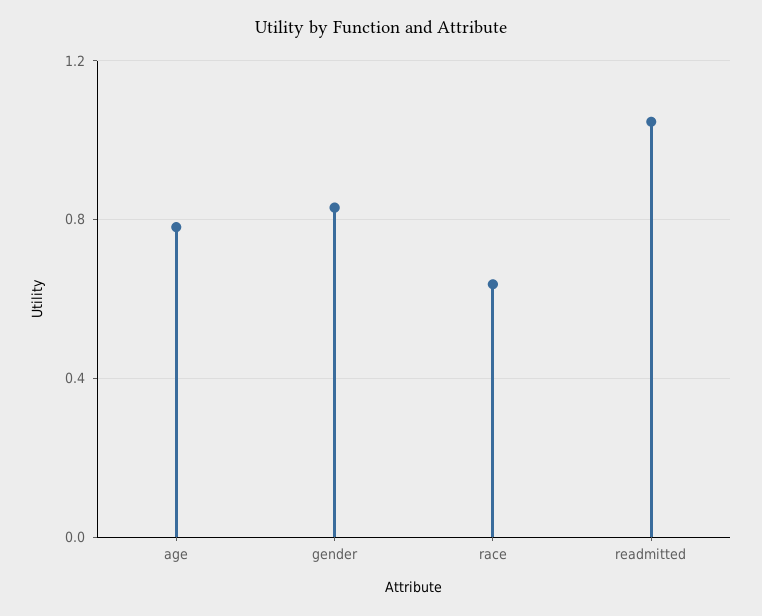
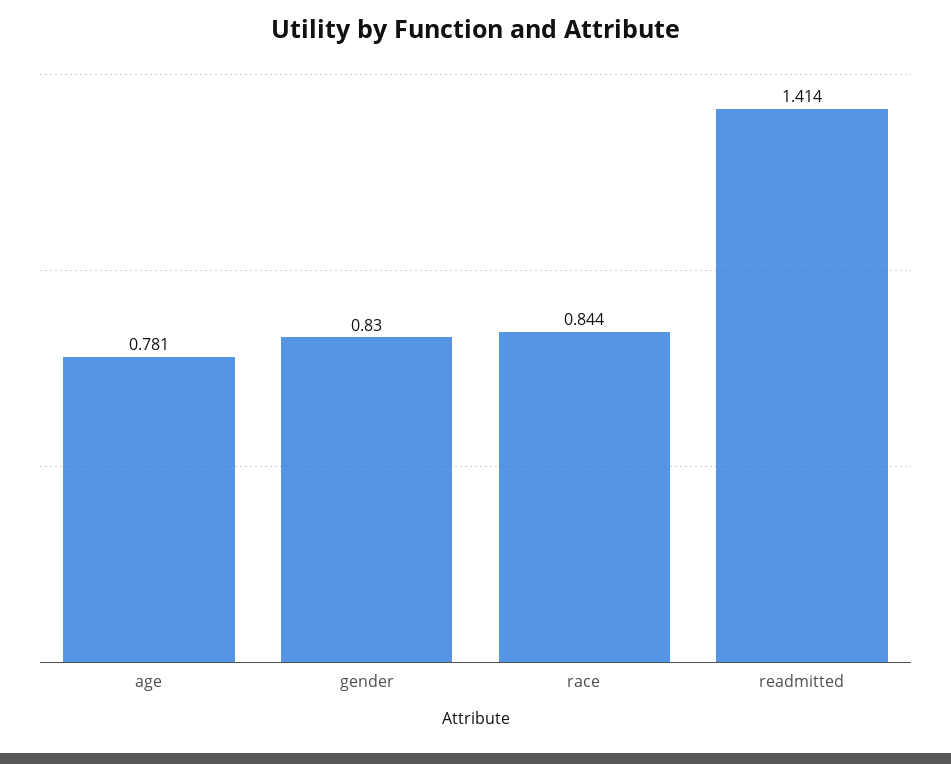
race: 0.65 -> 0.844
readmitted: 1.05 -> 1.414

